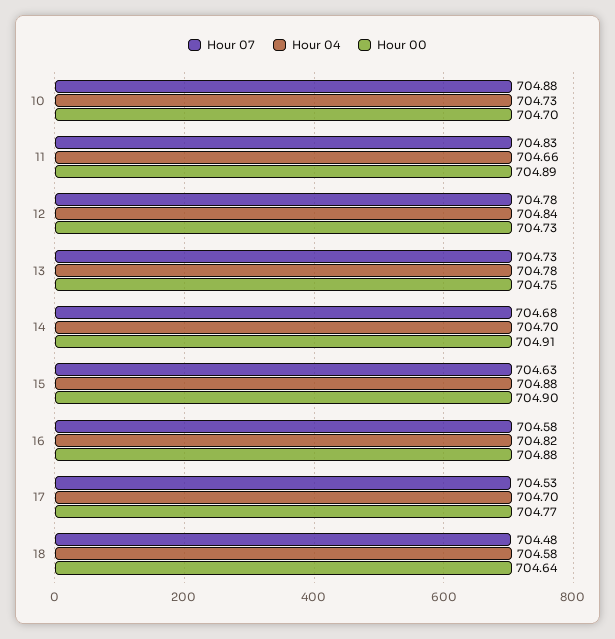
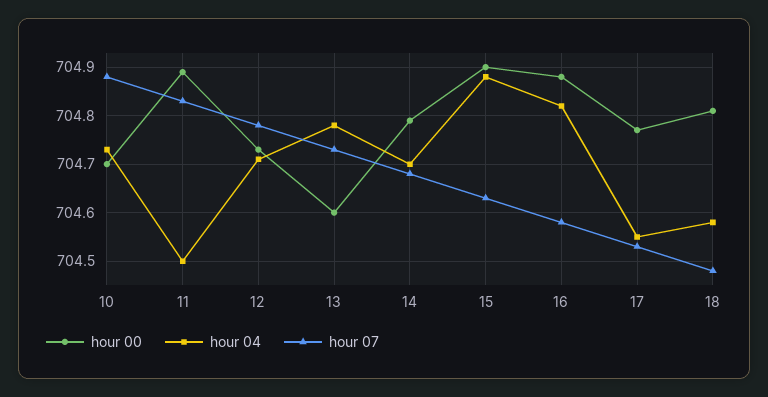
Hour 04, 11: 704.66 -> 704.5
Hour 04, 12: 704.84 -> 704.7
Hour 00, 13: 704.75 -> 704.6
Hour 00, 14: 704.91 -> 704.8
Hour 04, 17: 704.7 -> 704.55
Hour 00, 18: 704.64 -> 704.8

